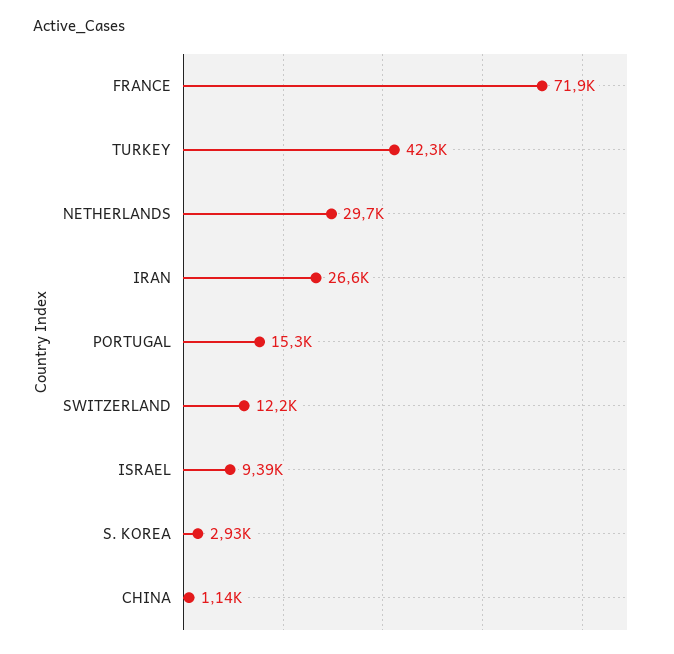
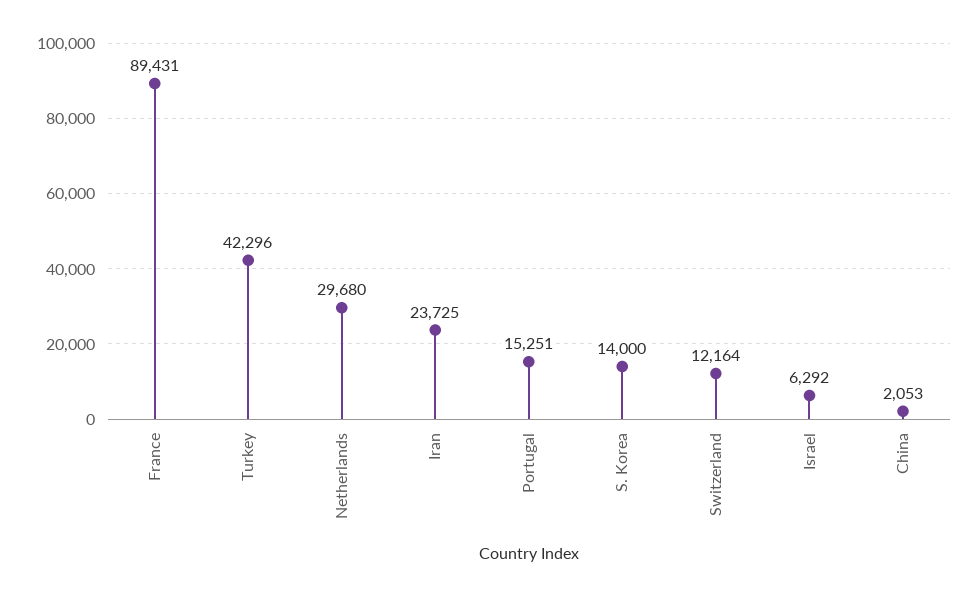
FRANCE: 71900 -> 89431
IRAN: 26600 -> 23725
ISRAEL: 9390 -> 6292
S. KOREA: 2930 -> 14000
CHINA: 1140 -> 2053

